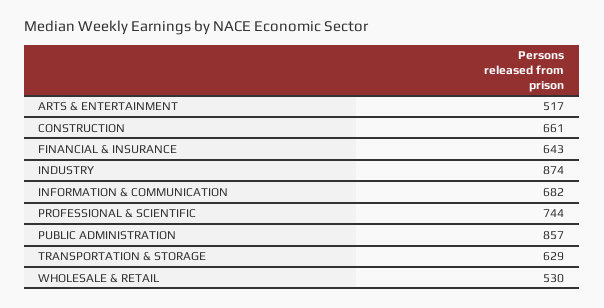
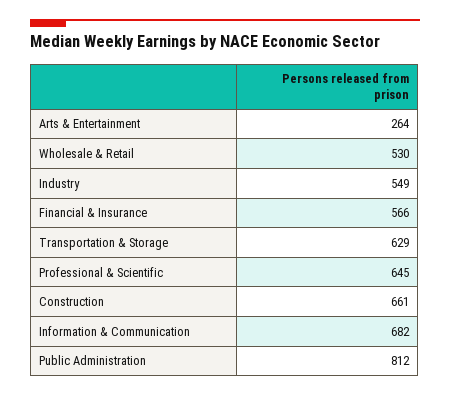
ARTS & ENTERTAINMENT: 517 -> 264
FINANCIAL & INSURANCE: 643 -> 566
INDUSTRY: 874 -> 549
PROFESSIONAL & SCIENTIFIC: 744 -> 645
PUBLIC ADMINISTRATION: 857 -> 812

